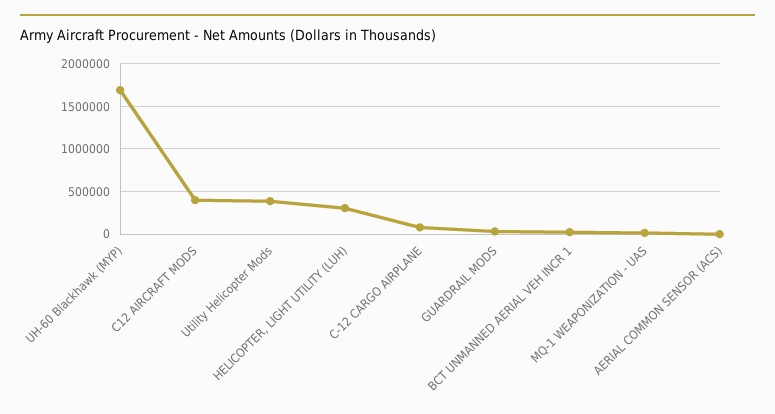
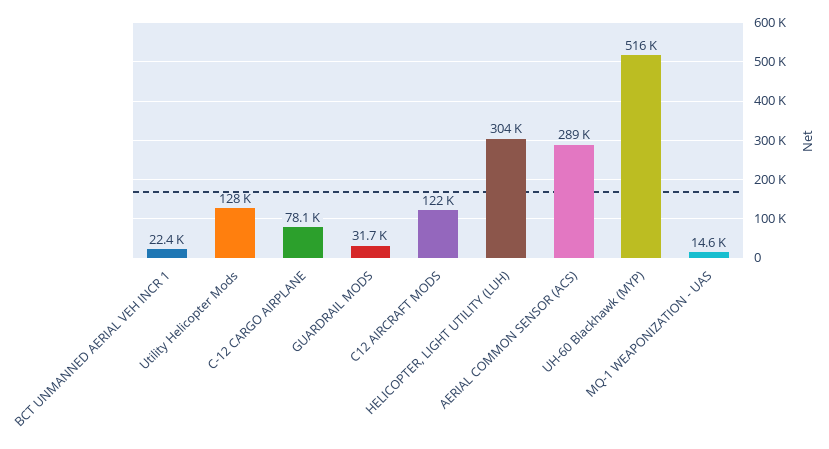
UH-60 Blackhawk (MYP): 1700000 -> 516000
C12 AIRCRAFT MODS: 400000 -> 122000
Utility Helicopter Mods: 400000 -> 128000
AERIAL COMMON SENSOR (ACS): 0 -> 289000

